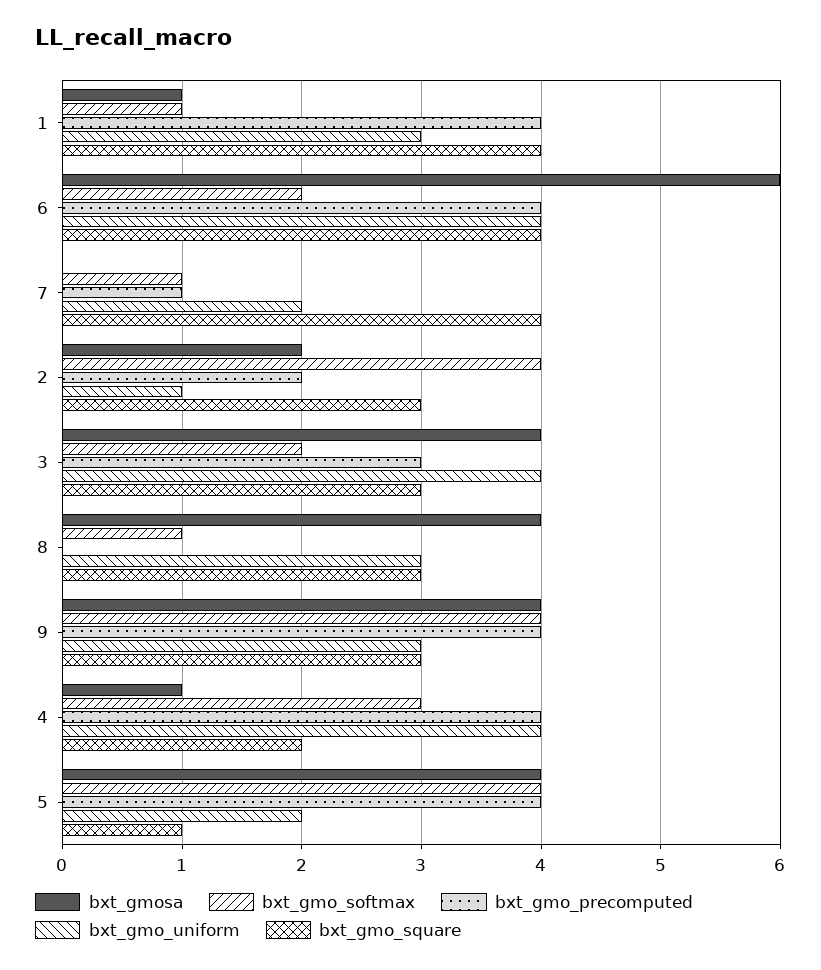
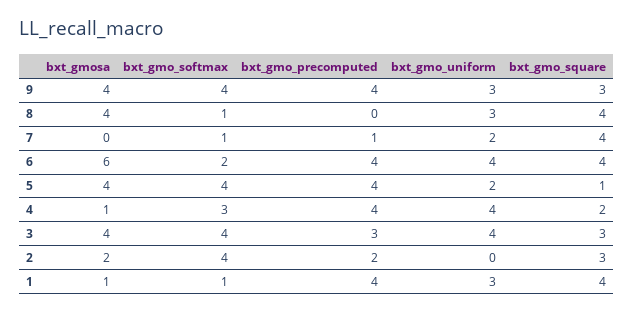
bxt_gmo_uniform, 2: 1 -> 0
bxt_gmo_softmax, 3: 2 -> 4
bxt_gmo_square, 8: 3 -> 4

